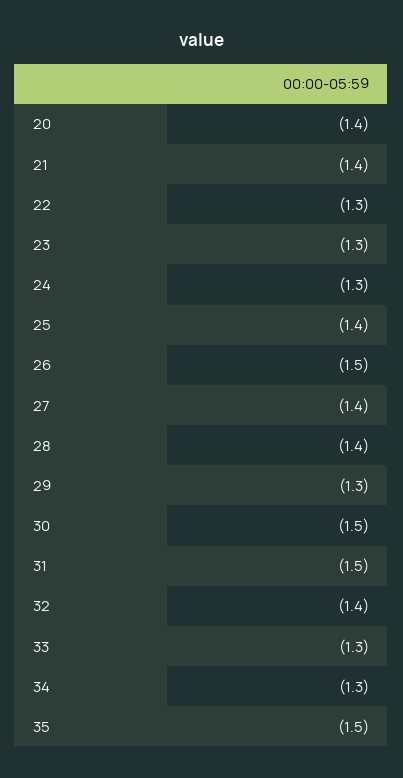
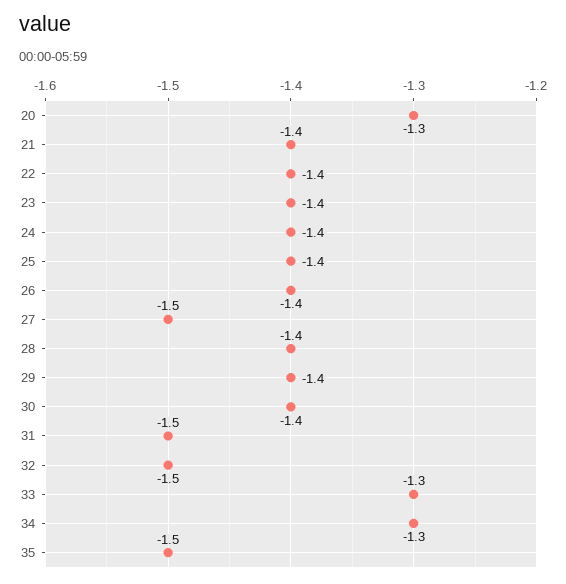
20: -1.4 -> -1.3
22: -1.3 -> -1.4
23: -1.3 -> -1.4
24: -1.3 -> -1.4
26: -1.5 -> -1.4
27: -1.4 -> -1.5
29: -1.3 -> -1.4
30: -1.5 -> -1.4
32: -1.4 -> -1.5

